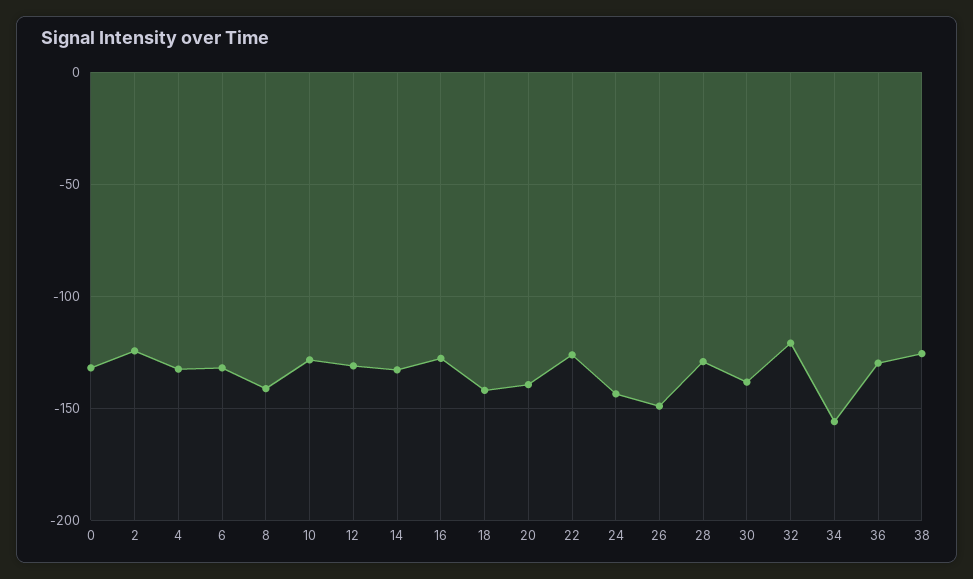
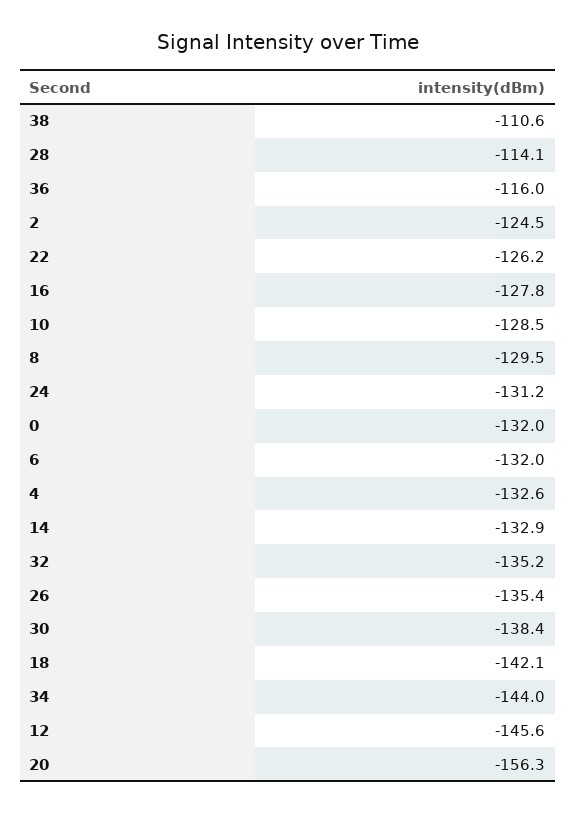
8: -140 -> -129.5
12: -130 -> -145.6
20: -140 -> -156.3
24: -145 -> -131.2
26: -150 -> -135.4
28: -130 -> -114.1
32: -120 -> -135.2
34: -155 -> -144
36: -130 -> -116
38: -125 -> -110.6

